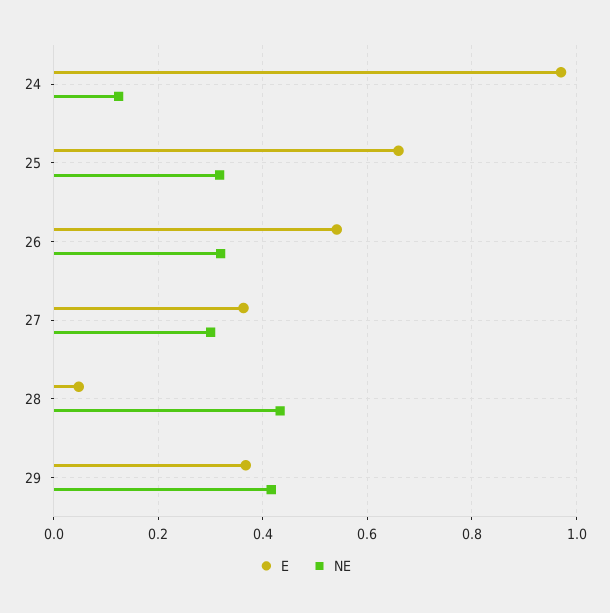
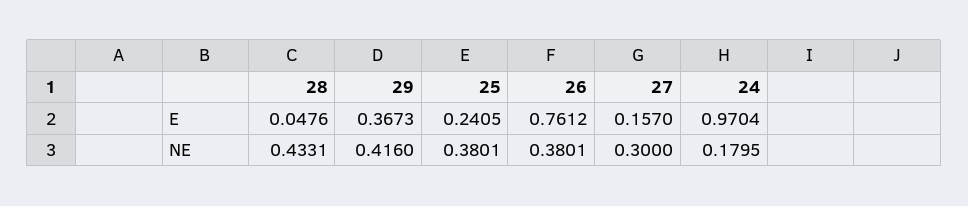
NE, 24: 0.12 -> 0.1795
E, 25: 0.66 -> 0.2405
NE, 25: 0.32 -> 0.3801
E, 26: 0.54 -> 0.7612
NE, 26: 0.32 -> 0.3801
E, 27: 0.36 -> 0.157

